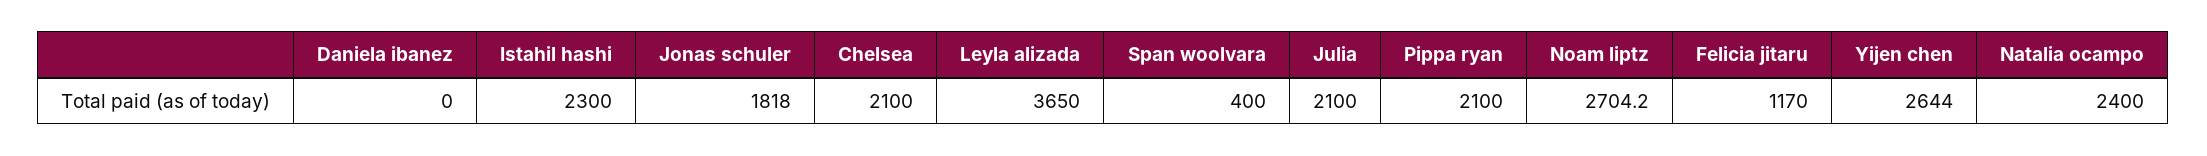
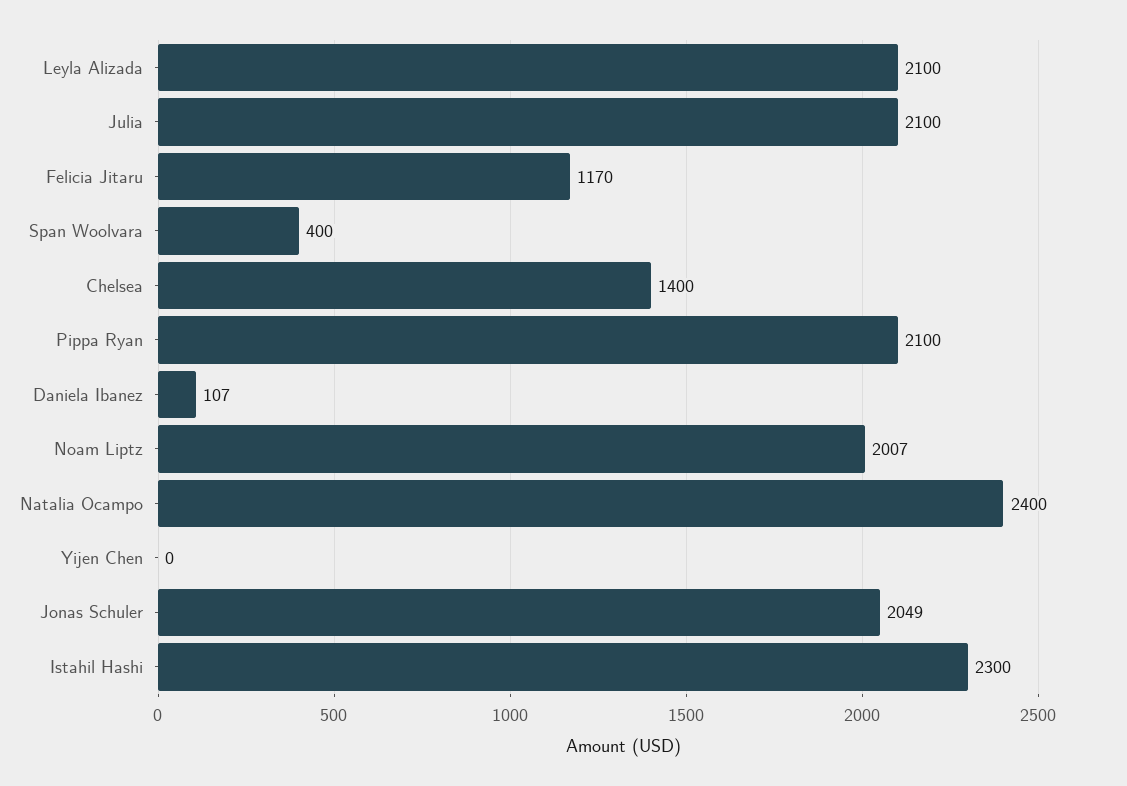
Daniela ibanez: 0 -> 107
Jonas schuler: 1818 -> 2049
Chelsea: 2100 -> 1400
Leyla alizada: 3650 -> 2100
Noam liptz: 2704.2 -> 2007
Yijen chen: 2644 -> 0

